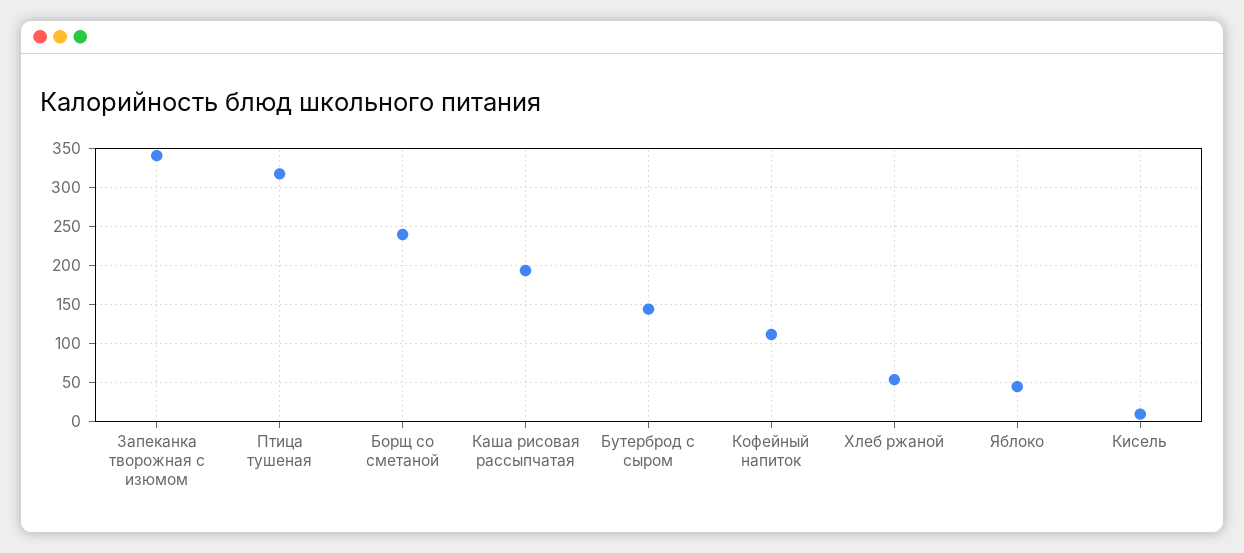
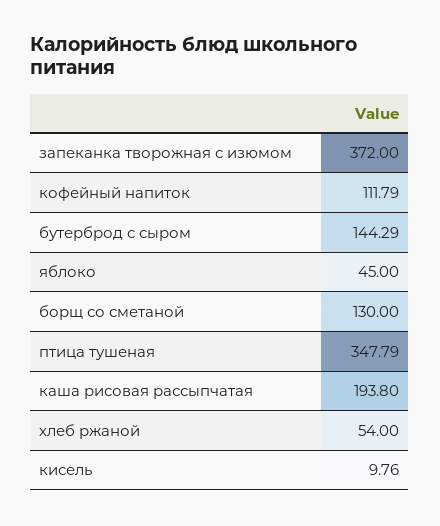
Запеканка творожная с изюмом: 340 -> 372
Птица тушеная: 320 -> 347.79
Борщ со сметаной: 240 -> 130

